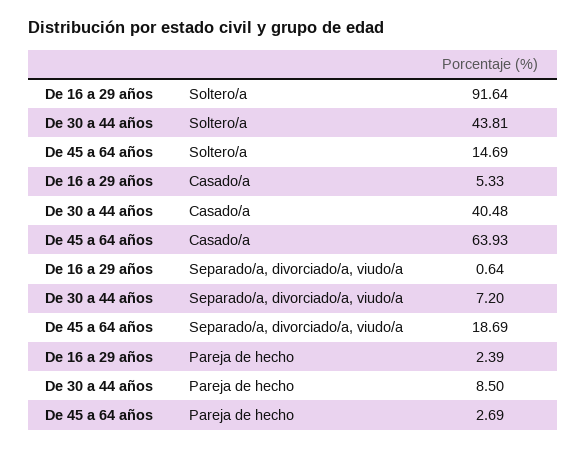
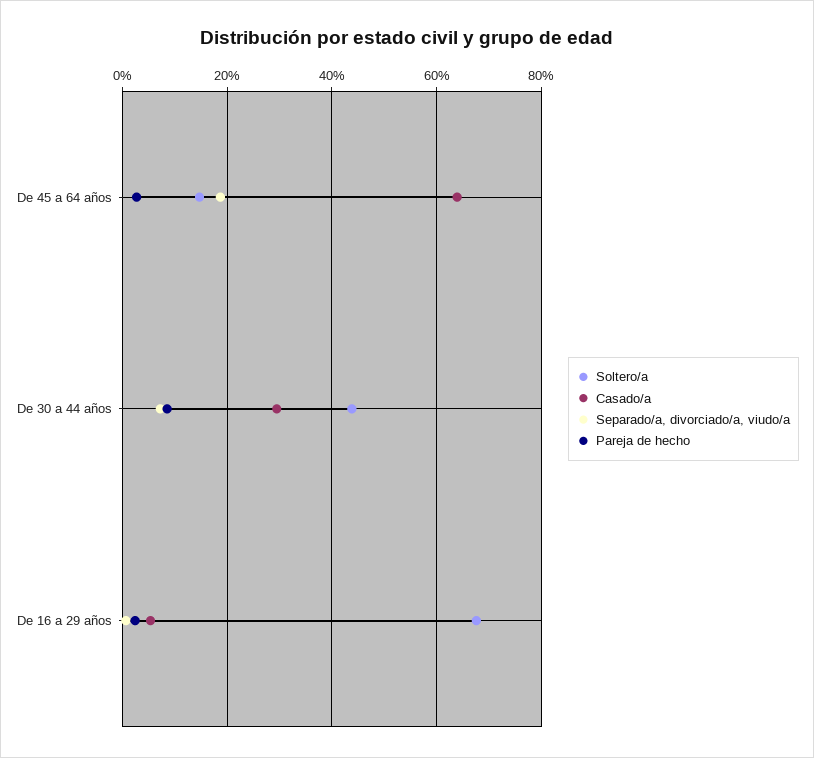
Soltero/a, De 16 a 29 años: 91.64 -> 68
Casado/a, De 30 a 44 años: 40.48 -> 30

